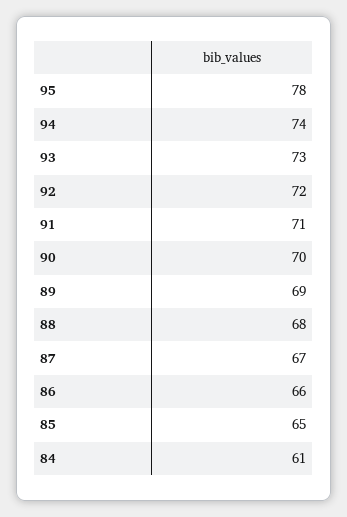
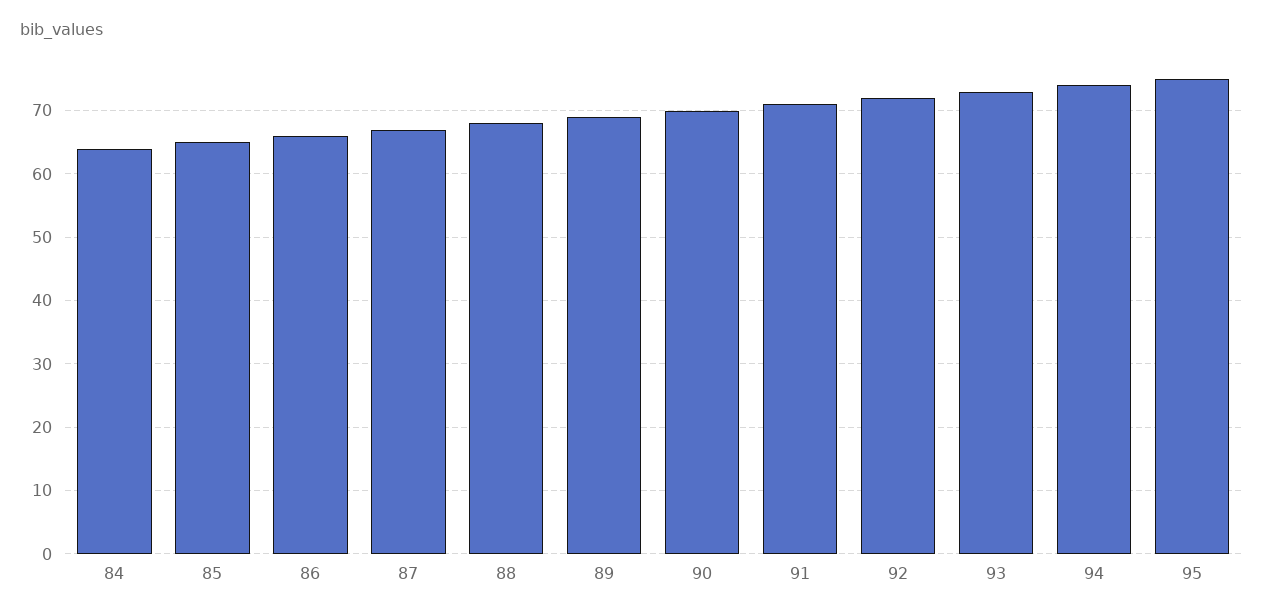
95: 78 -> 75
84: 61 -> 64

